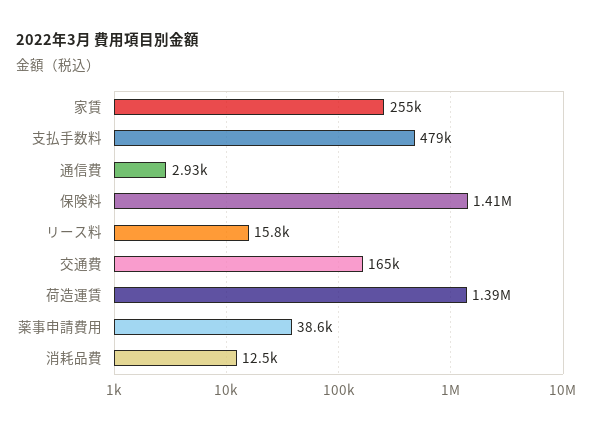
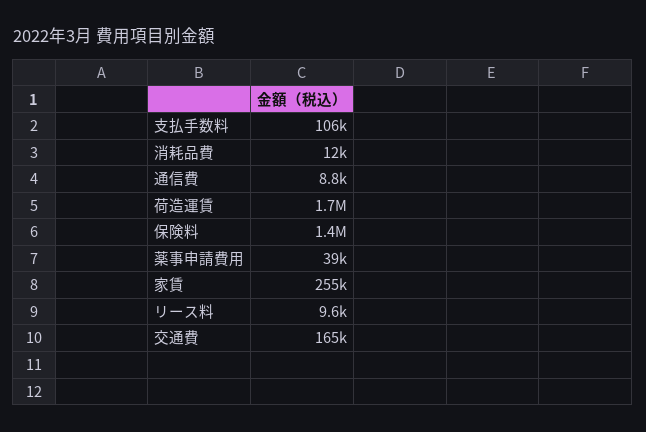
支払手数料: 479000 -> 106000
通信費: 2930 -> 8800
リース料: 15800 -> 9600
荷造運賃: 1390000 -> 1700000

